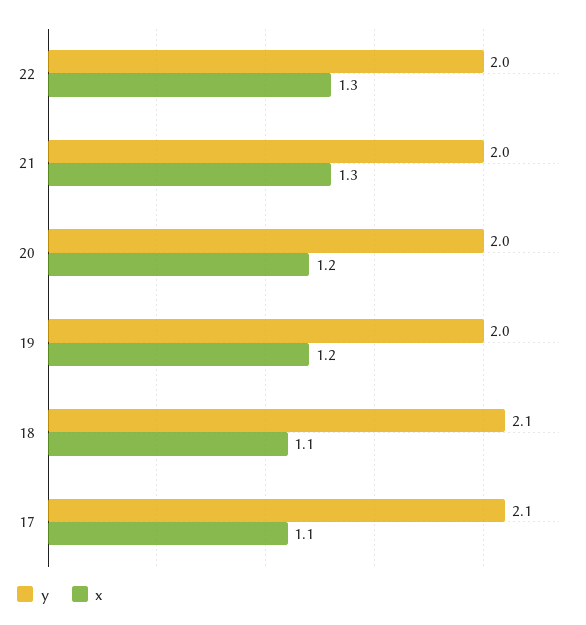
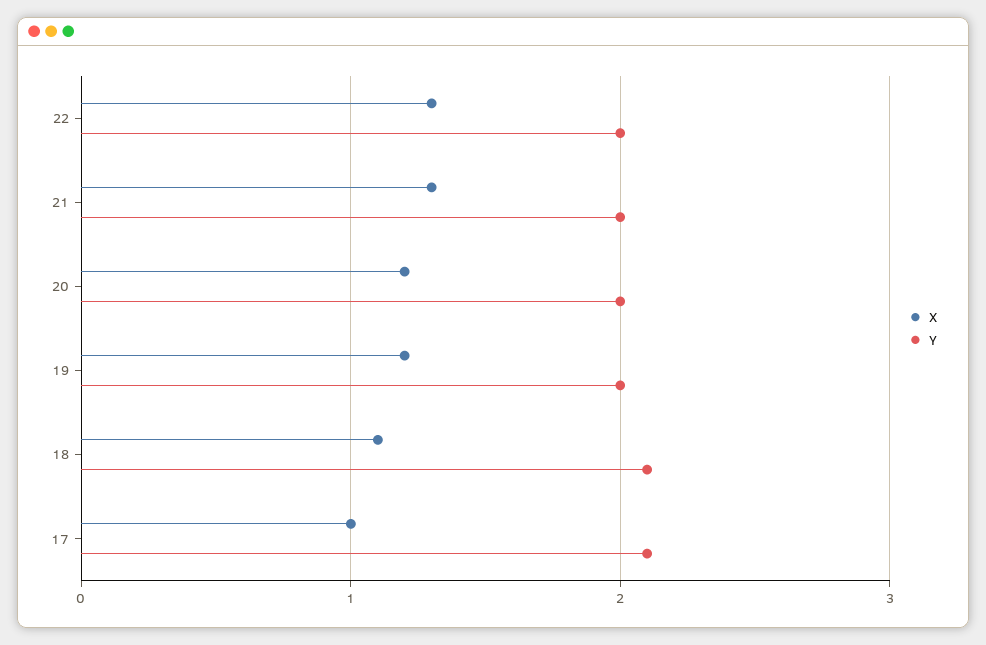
x, 17: 1.1 -> 1

